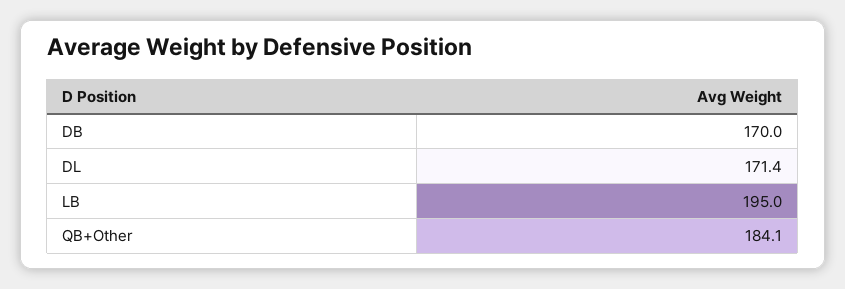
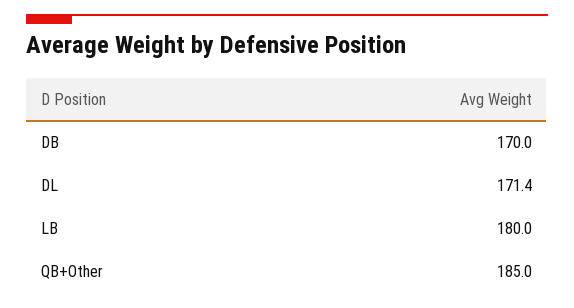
LB: 195 -> 180
QB+Other: 184.1 -> 185

